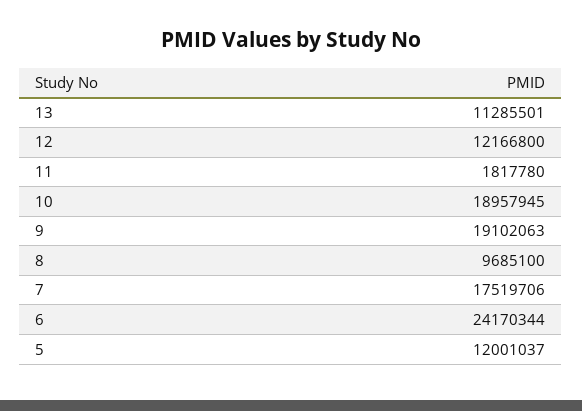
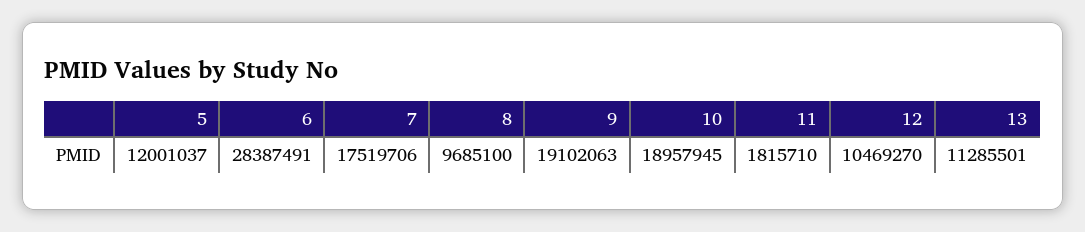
12: 12166800 -> 10469270
11: 1817780 -> 1815710
6: 24170344 -> 28387491

